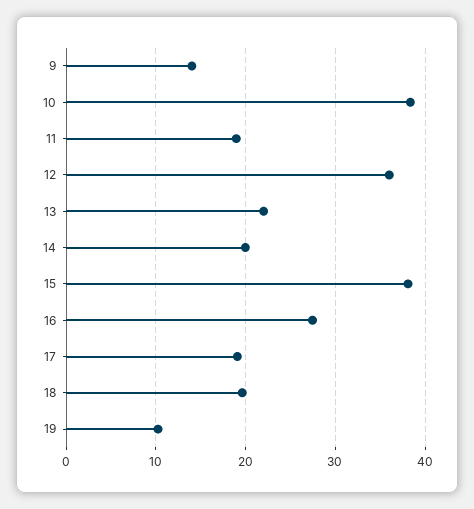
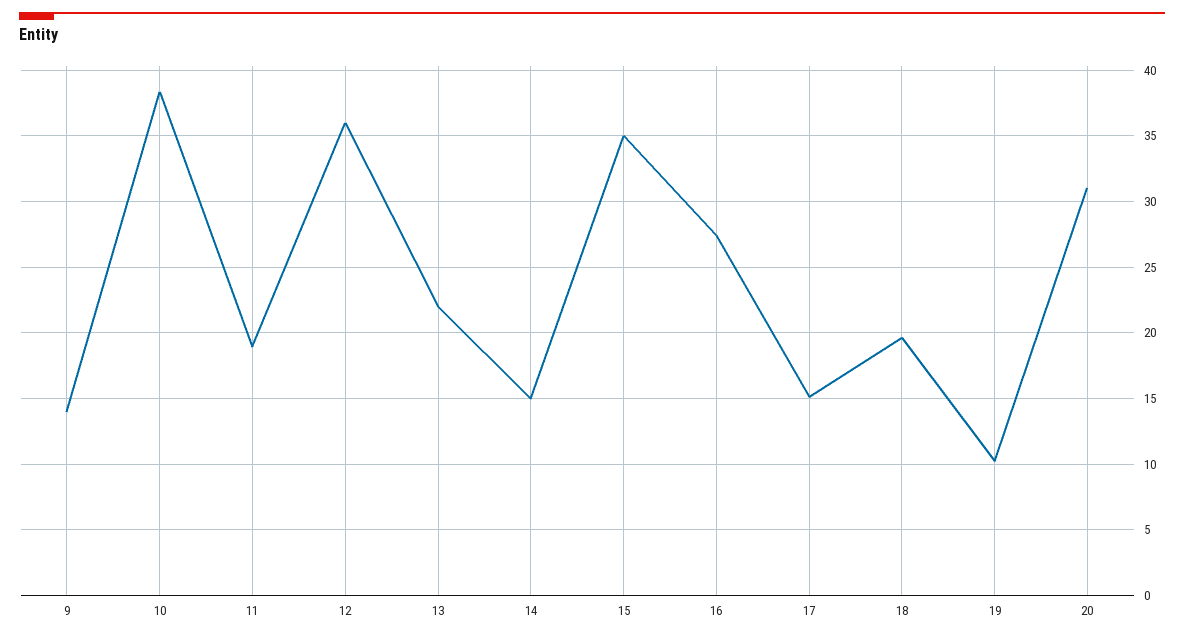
14: 20 -> 15
15: 38 -> 35
17: 19 -> 15
20: none -> 31

